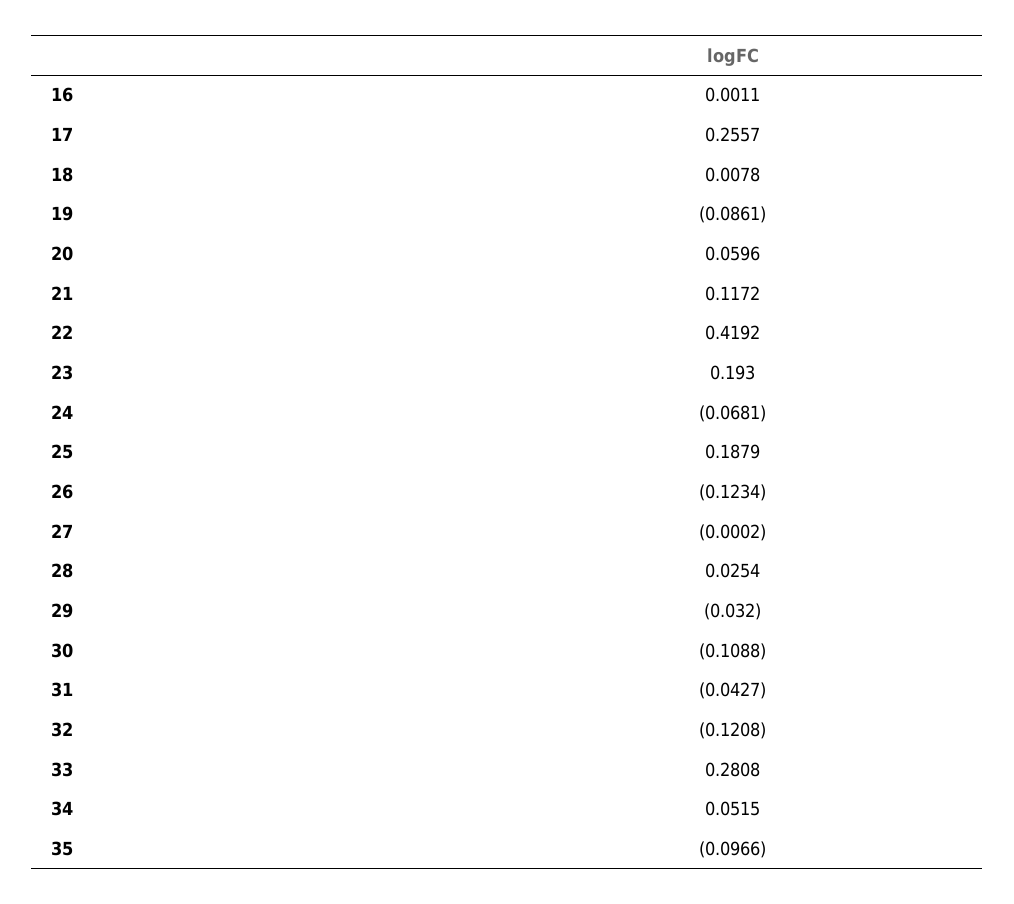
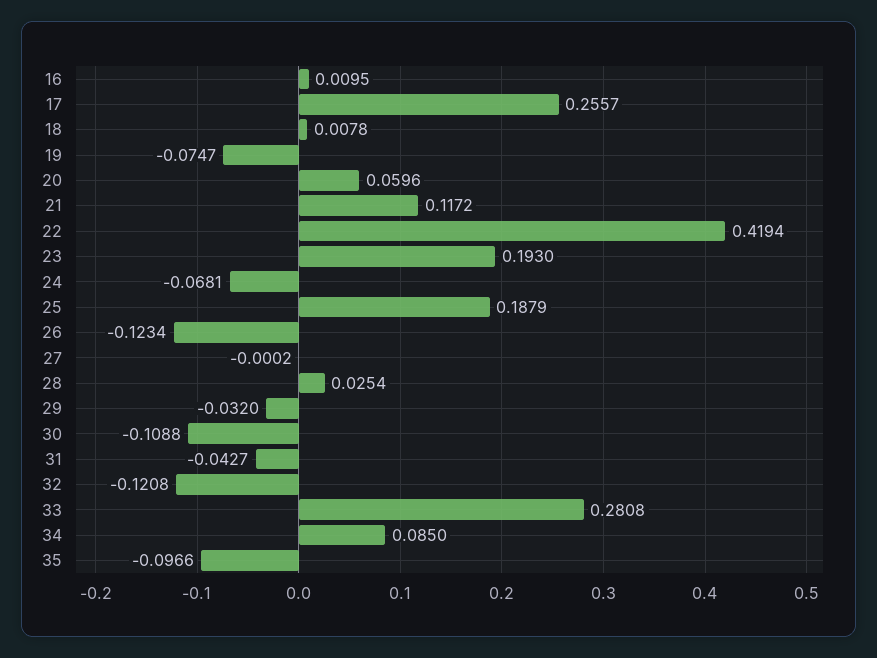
16: 0.0011 -> 0.0095
19: -0.0861 -> -0.0747
22: 0.4192 -> 0.4194
34: 0.0515 -> 0.085

